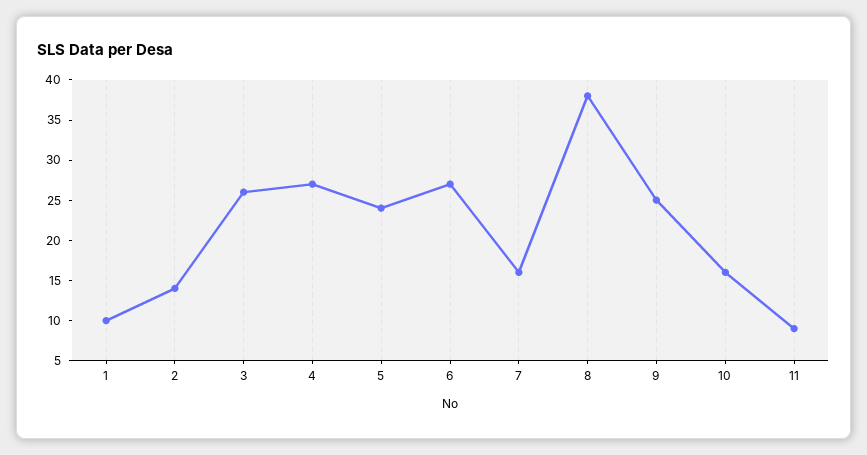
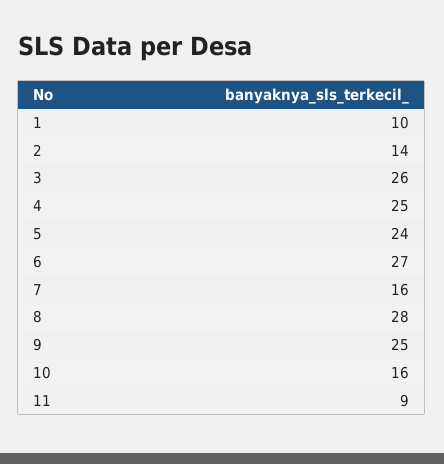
4: 27 -> 25
8: 38 -> 28

